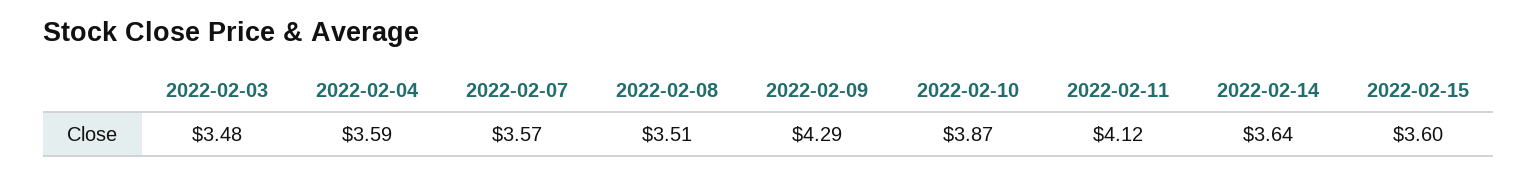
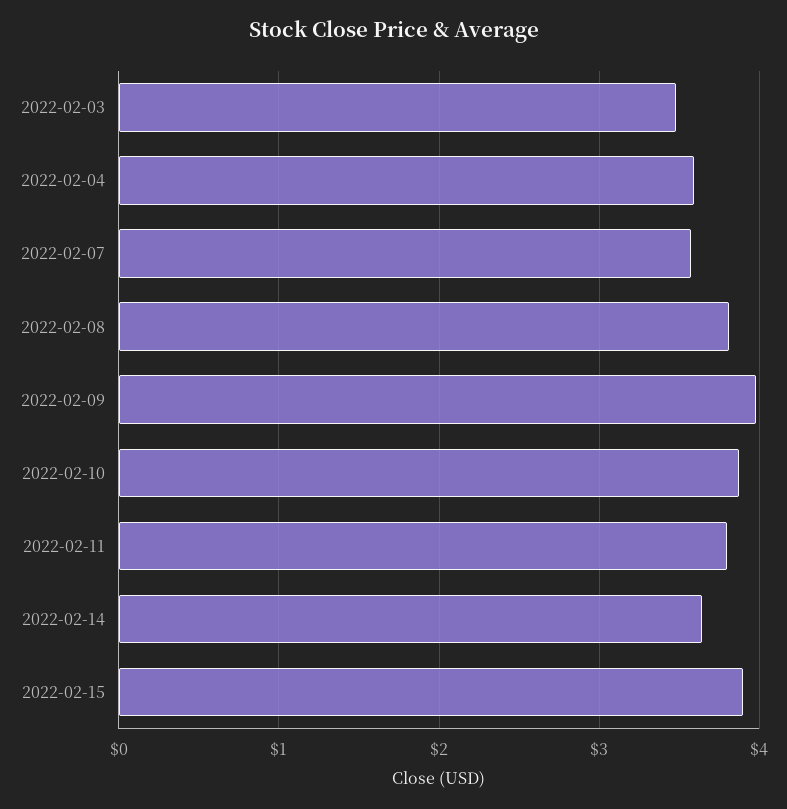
2022-02-08: 3.51 -> 3.8
2022-02-09: 4.29 -> 4
2022-02-11: 4.12 -> 3.8
2022-02-15: 3.6 -> 3.9

